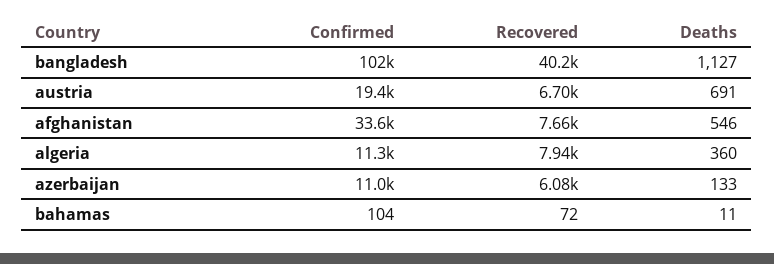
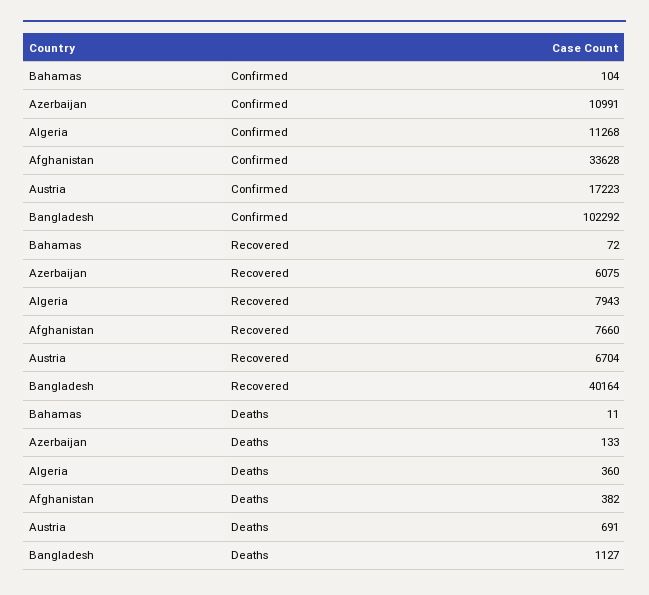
Confirmed, austria: 19400 -> 17223
Deaths, afghanistan: 546 -> 382

